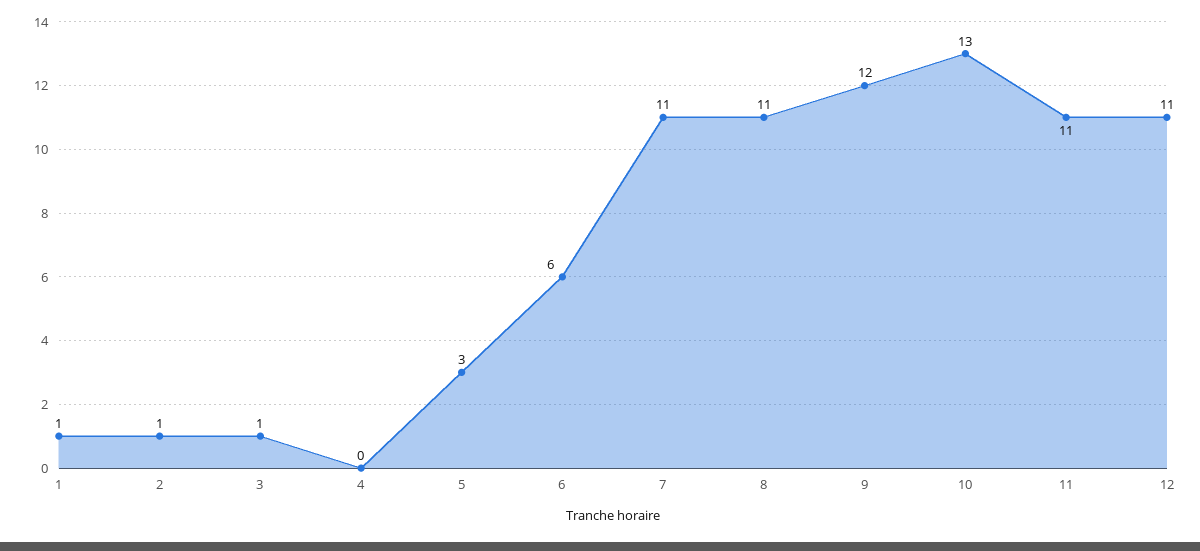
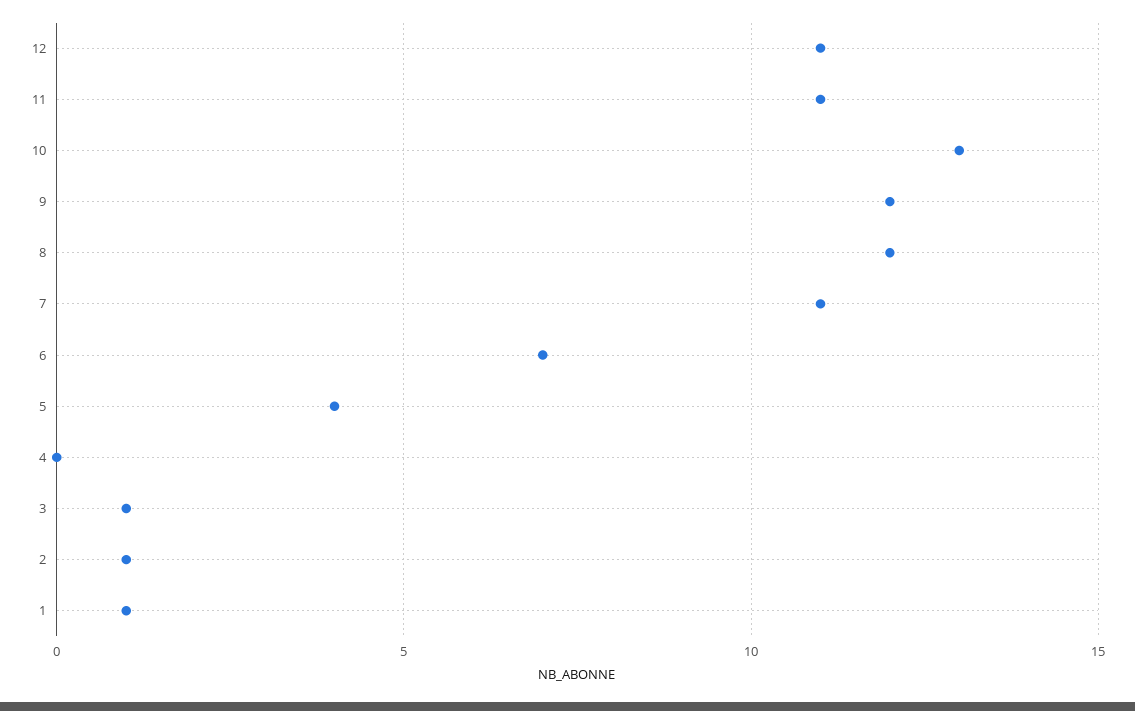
5: 3 -> 4
6: 6 -> 7
8: 11 -> 12

